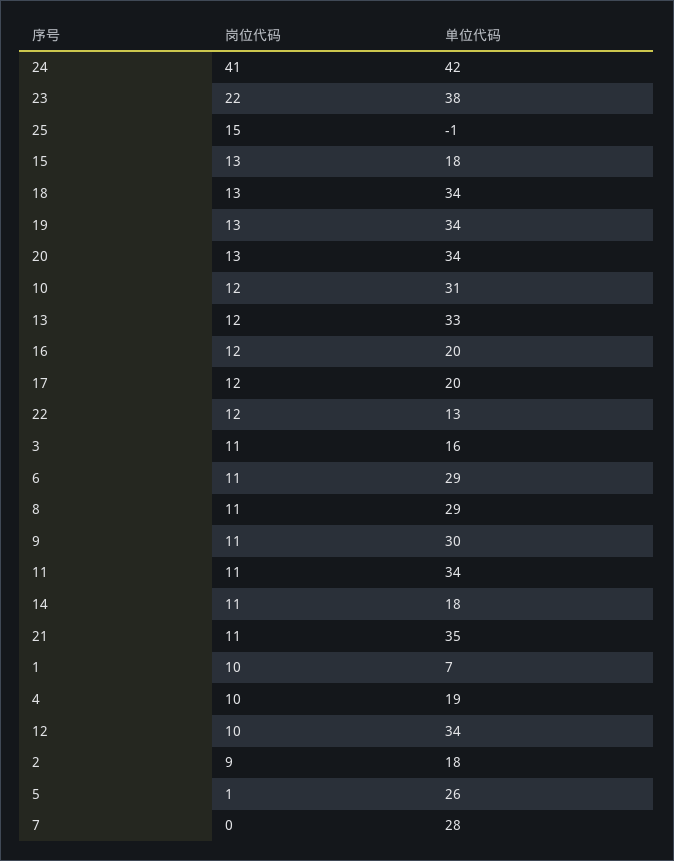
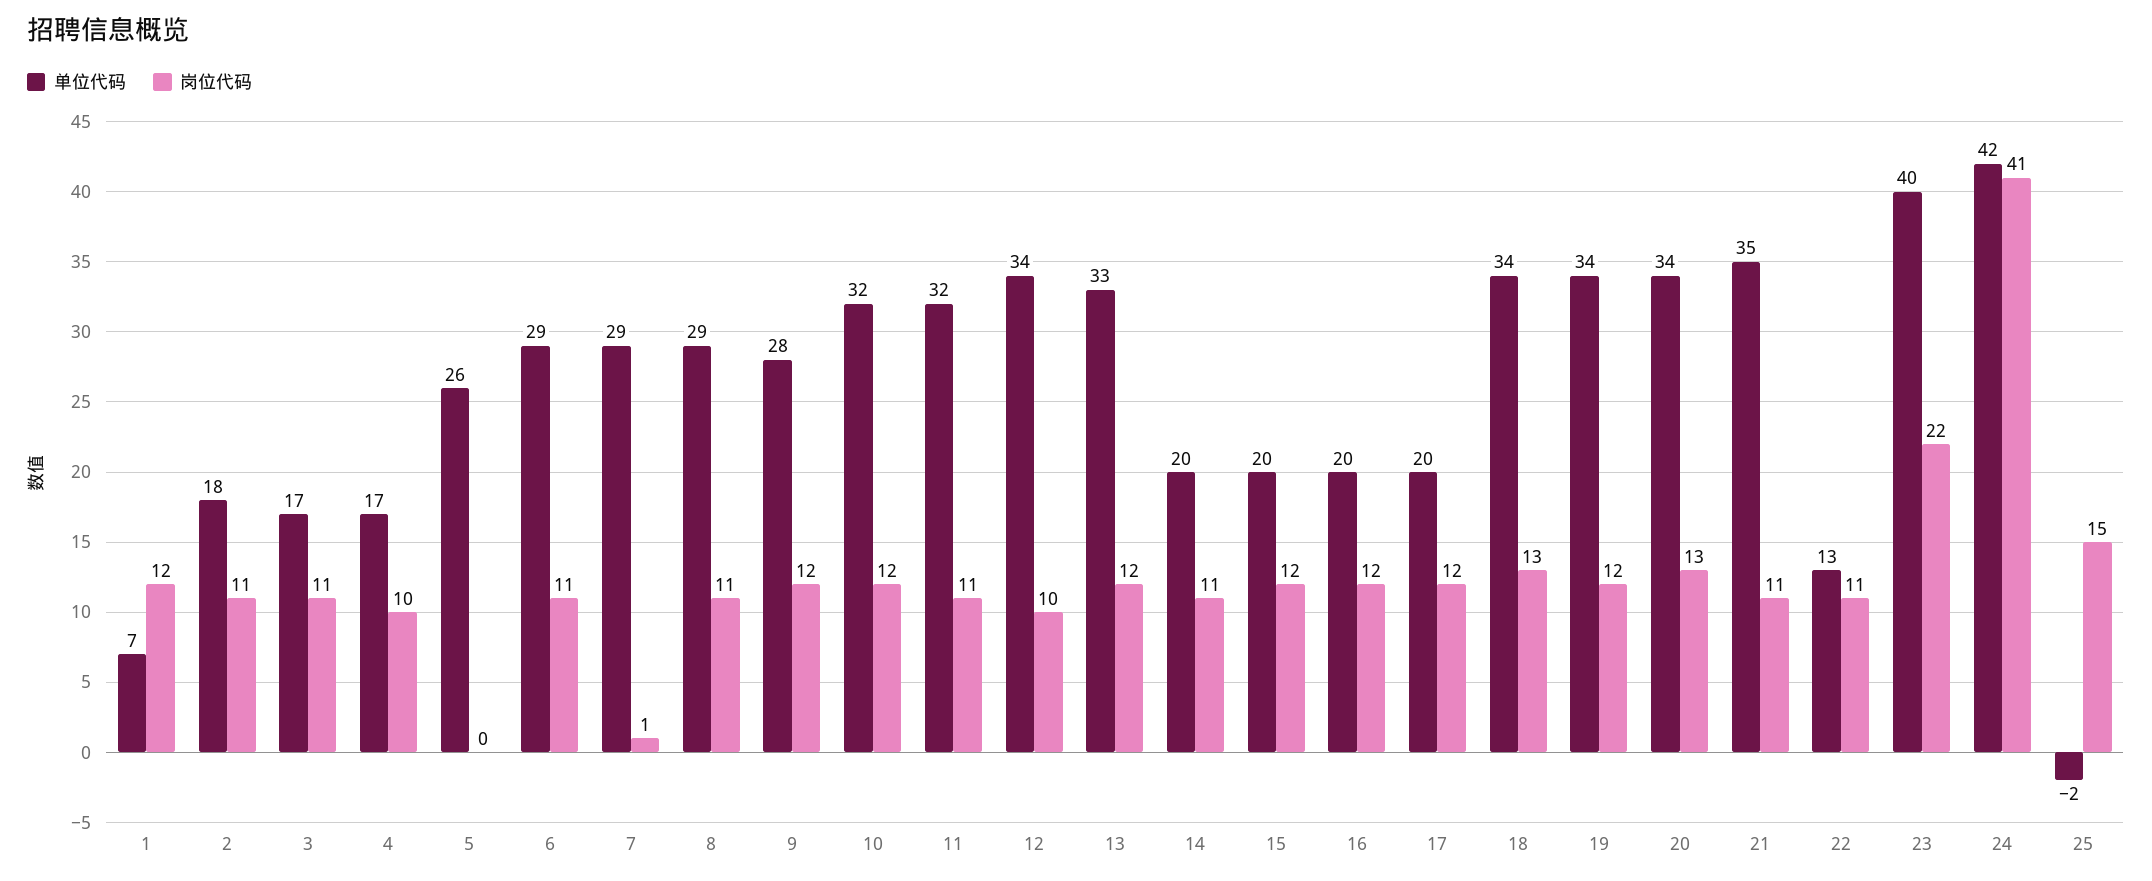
单位代码, 23: 38 -> 40
单位代码, 25: -1 -> -2
岗位代码, 15: 13 -> 12
单位代码, 15: 18 -> 20
岗位代码, 19: 13 -> 12
单位代码, 10: 31 -> 32
岗位代码, 22: 12 -> 11
单位代码, 3: 16 -> 17
岗位代码, 9: 11 -> 12
单位代码, 9: 30 -> 28
单位代码, 11: 34 -> 32
单位代码, 14: 18 -> 20
岗位代码, 1: 10 -> 12
单位代码, 4: 19 -> 17
岗位代码, 2: 9 -> 11
岗位代码, 5: 1 -> 0
岗位代码, 7: 0 -> 1
单位代码, 7: 28 -> 29

